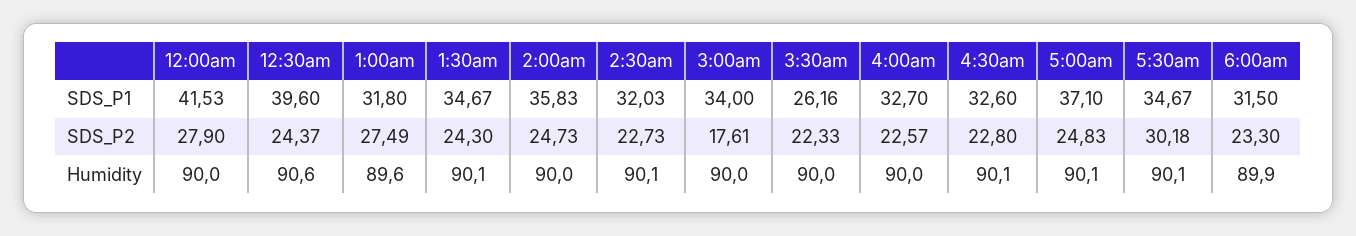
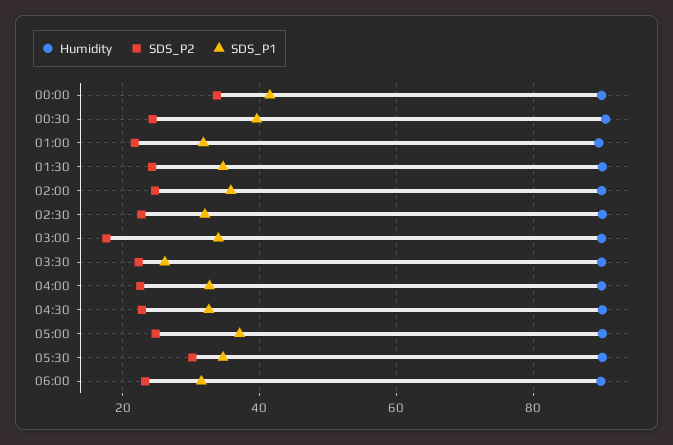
SDS_P2, 12:00am: 27.9 -> 34
SDS_P2, 1:00am: 27.49 -> 22

